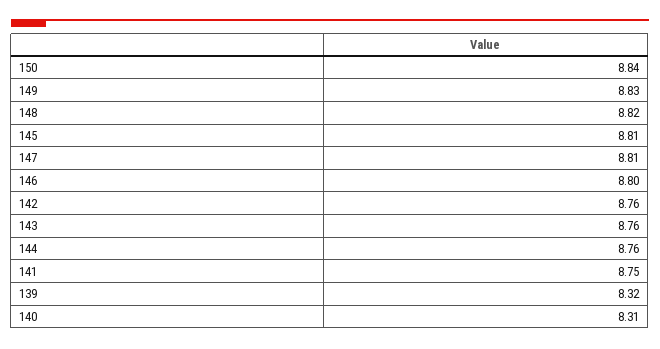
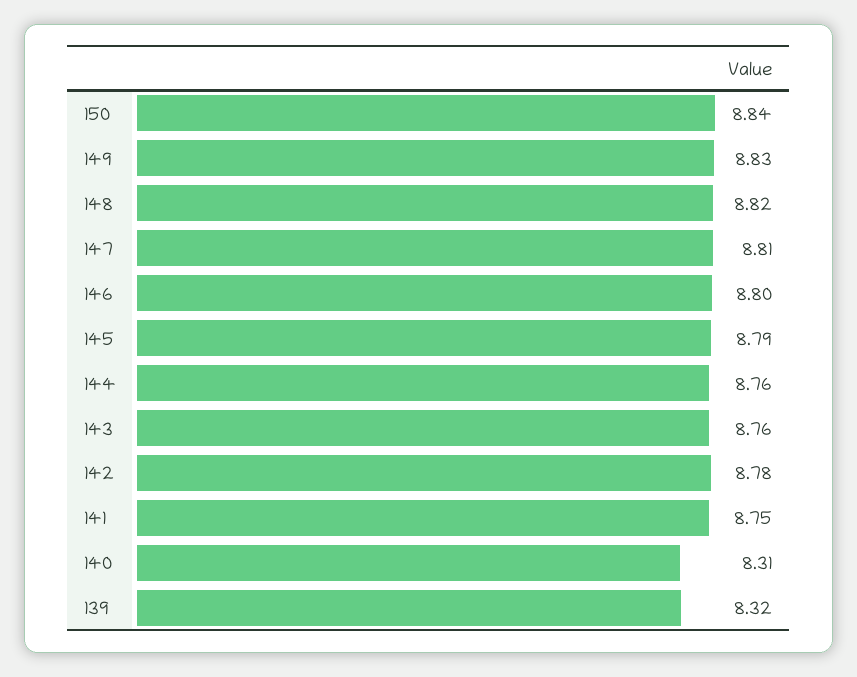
145: 8.81 -> 8.79
142: 8.76 -> 8.78

